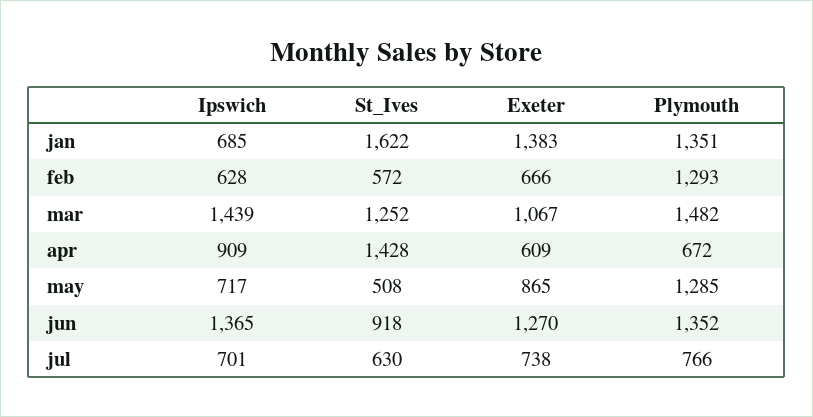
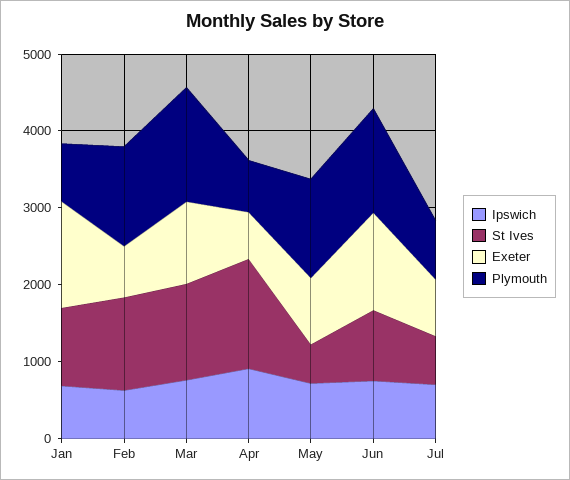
St_Ives, jan: 1622 -> 1000
Plymouth, jan: 1351 -> 800
St_Ives, feb: 572 -> 1200
Ipswich, mar: 1439 -> 800
Ipswich, jun: 1365 -> 800

